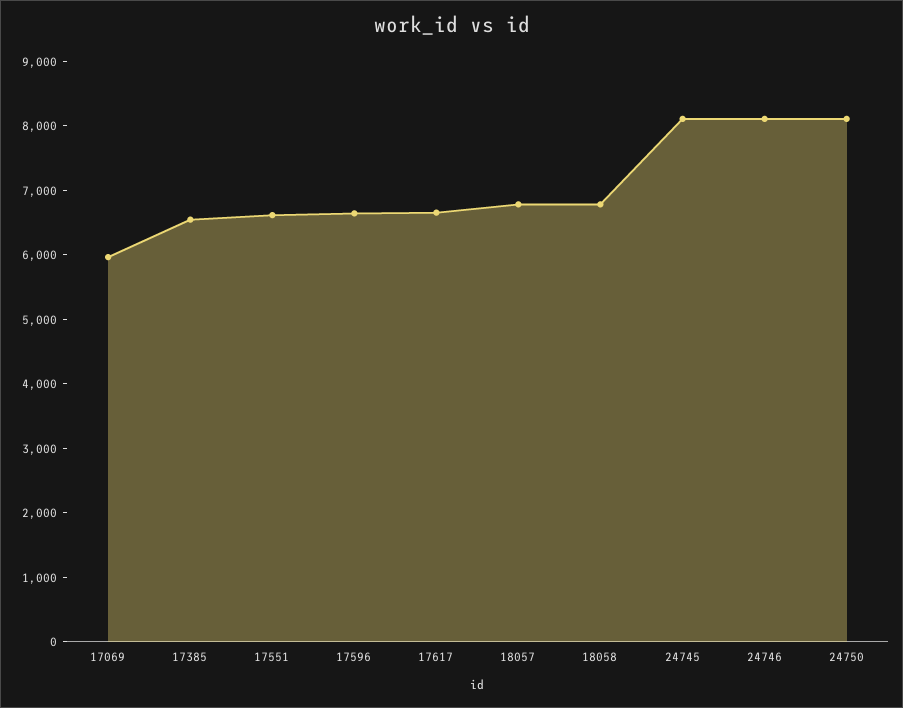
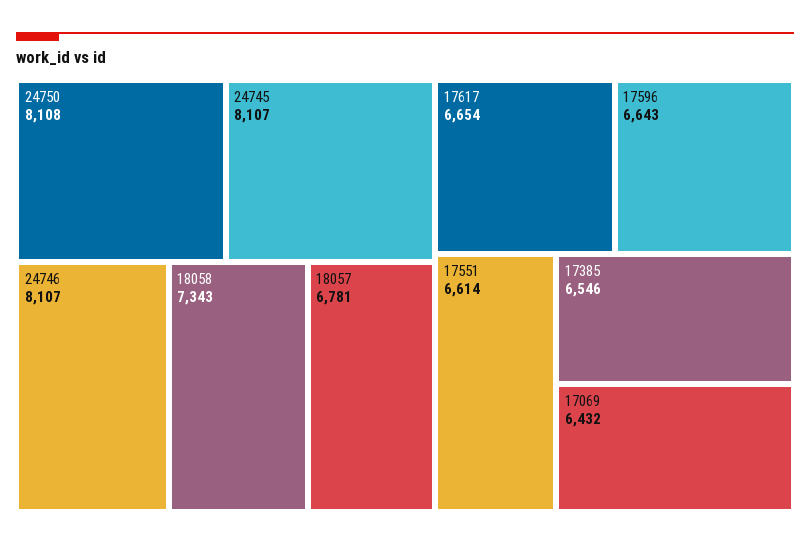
17069: 6000 -> 6432
18058: 6800 -> 7343

